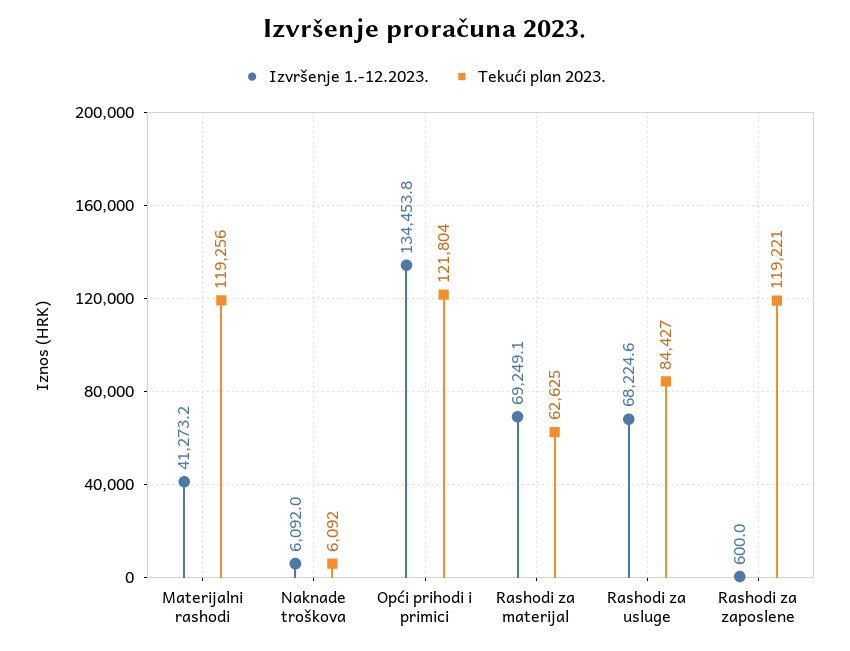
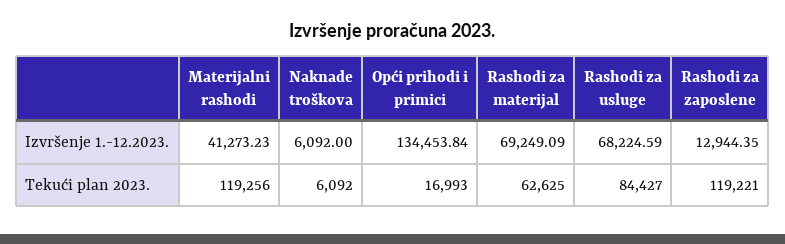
Tekući plan 2023., Opći prihodi i primici: 121804 -> 16993
Izvršenje 1.-12.2023., Rashodi za zaposlene: 600 -> 12944.35

